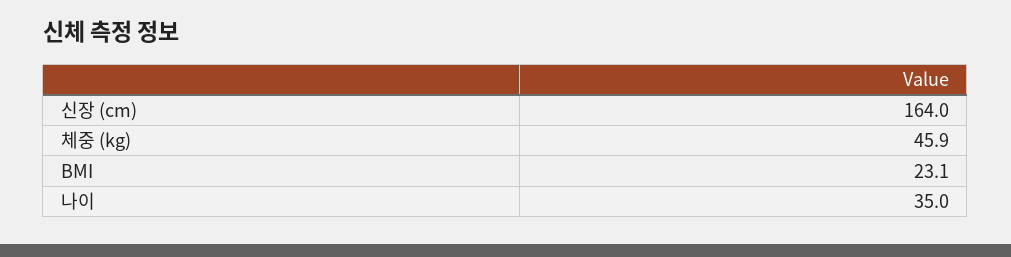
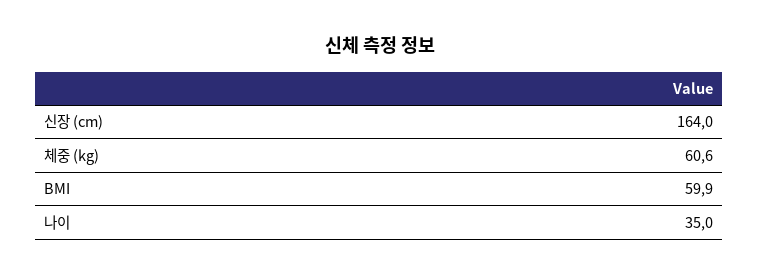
체중 (kg): 45.9 -> 60.6
BMI: 23.1 -> 59.9

